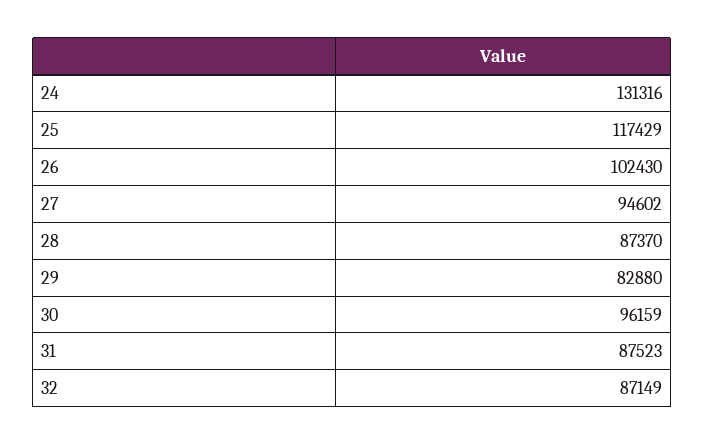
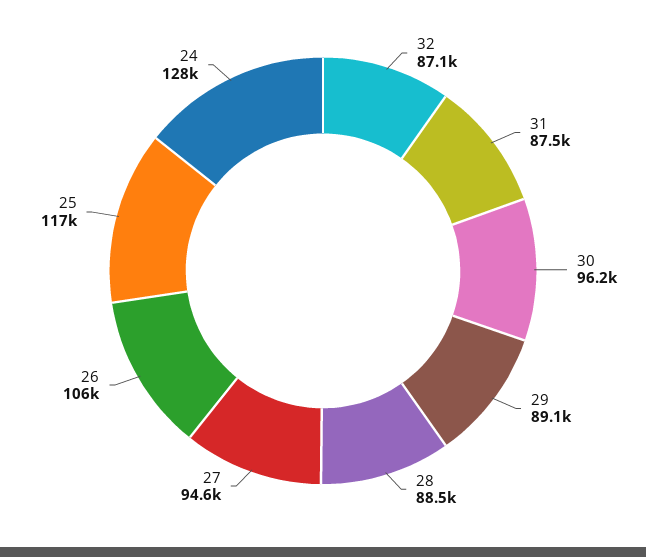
24: 131316 -> 128000
26: 102430 -> 106000
28: 87370 -> 88500
29: 82880 -> 89100

